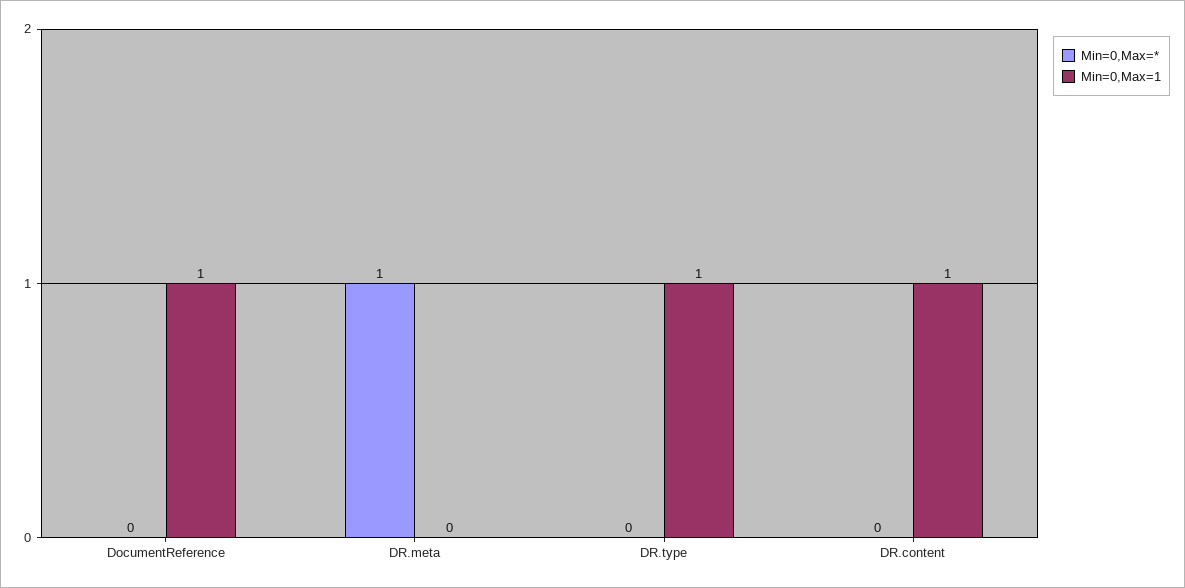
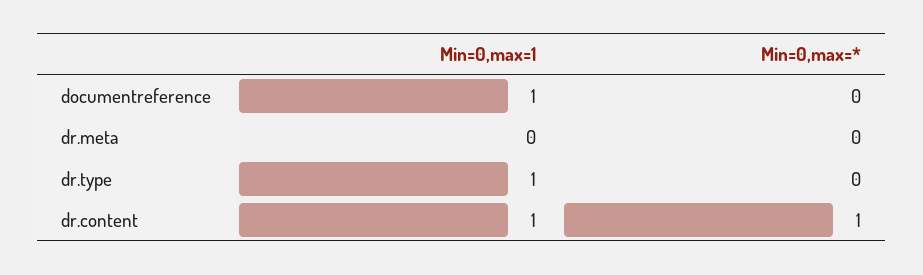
Min=0,Max=*, DR.meta: 1 -> 0
Min=0,Max=*, DR.content: 0 -> 1

